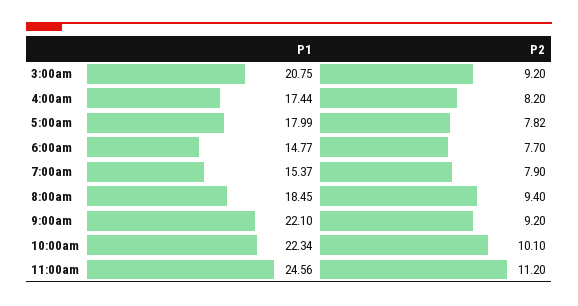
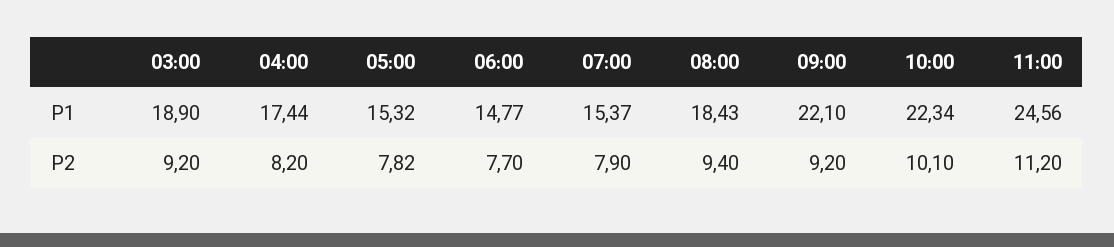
P1, 3:00am: 20.75 -> 18.9
P1, 5:00am: 17.99 -> 15.32
P1, 8:00am: 18.45 -> 18.43

